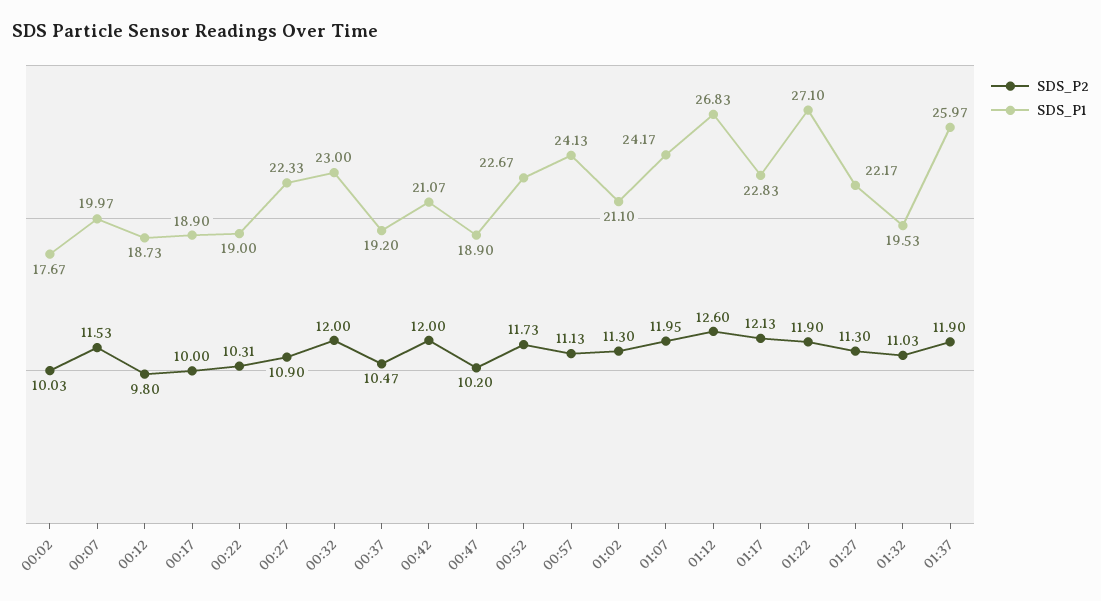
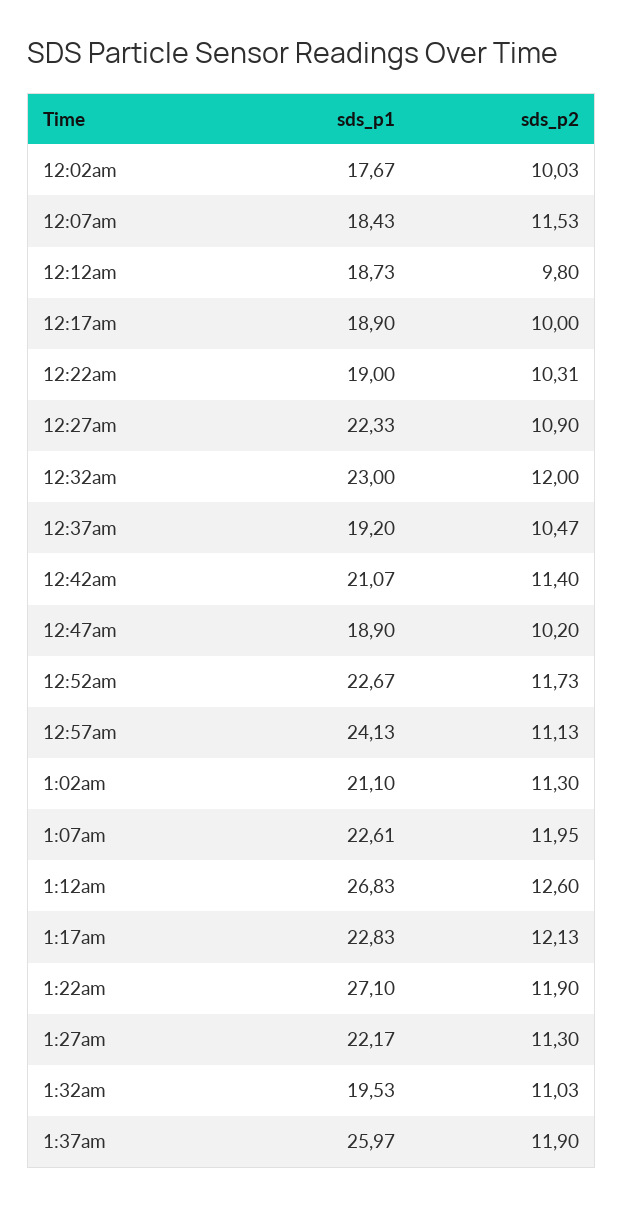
SDS_P1, 00:07: 19.97 -> 18.43
SDS_P2, 00:42: 12 -> 11.4
SDS_P1, 01:07: 24.17 -> 22.61

